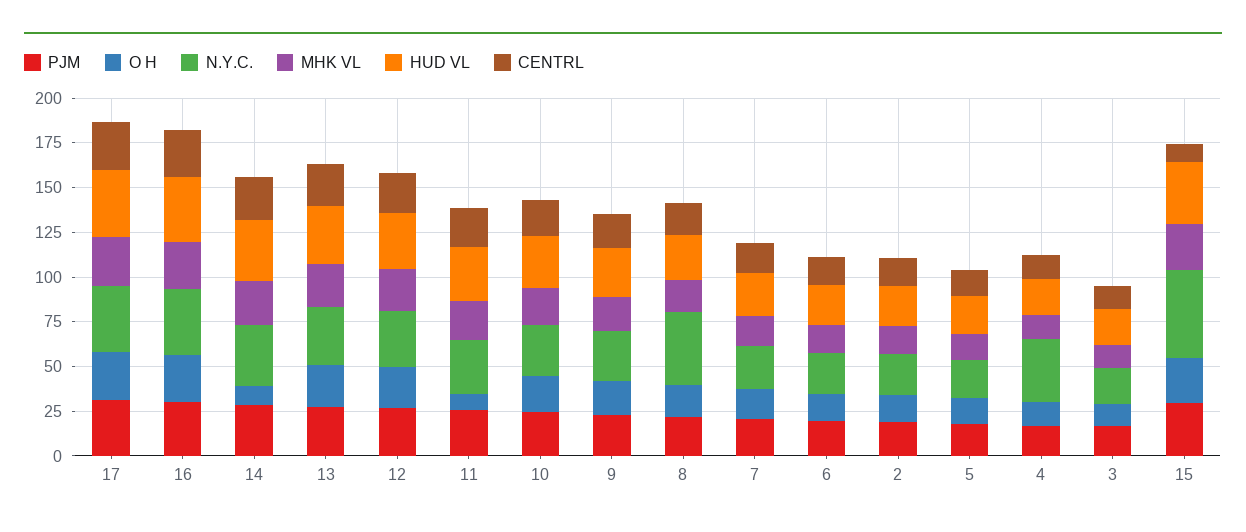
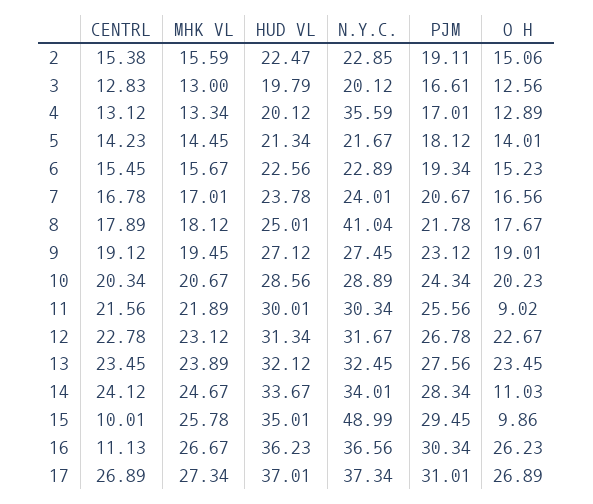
CENTRL, 16: 25 -> 11.13
O H, 15: 25 -> 9.86

